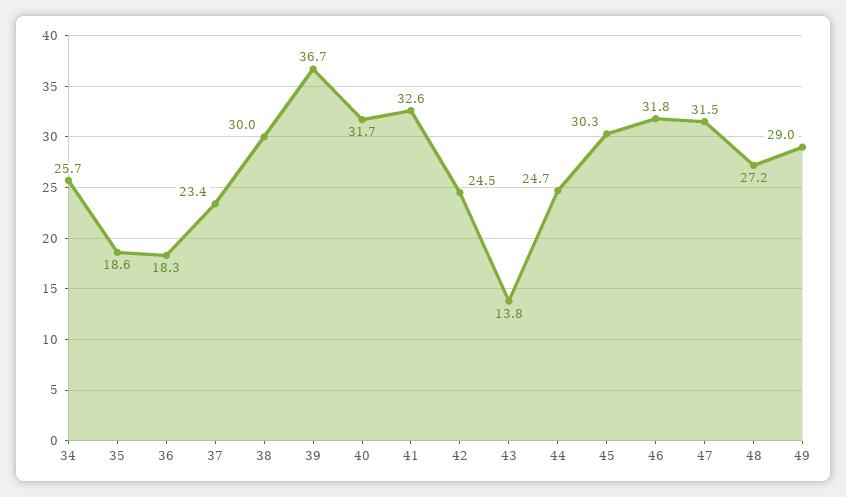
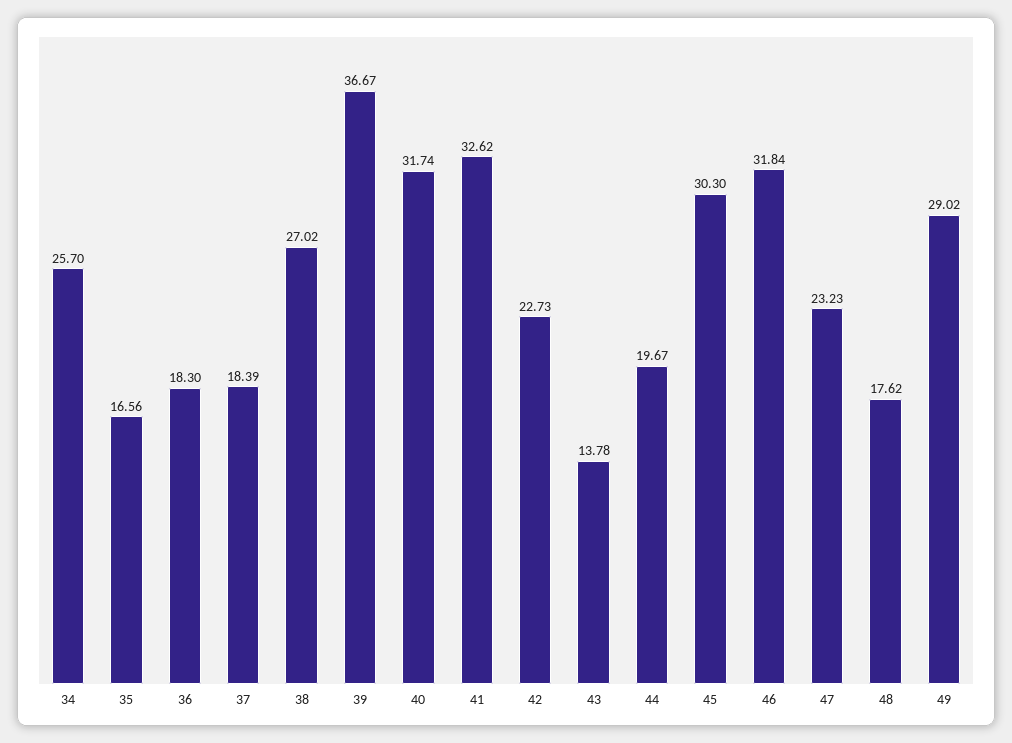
35: 18.6 -> 16.56
37: 23.4 -> 18.39
38: 30 -> 27.02
42: 24.5 -> 22.73
44: 24.7 -> 19.67
47: 31.5 -> 23.23
48: 27.2 -> 17.62

